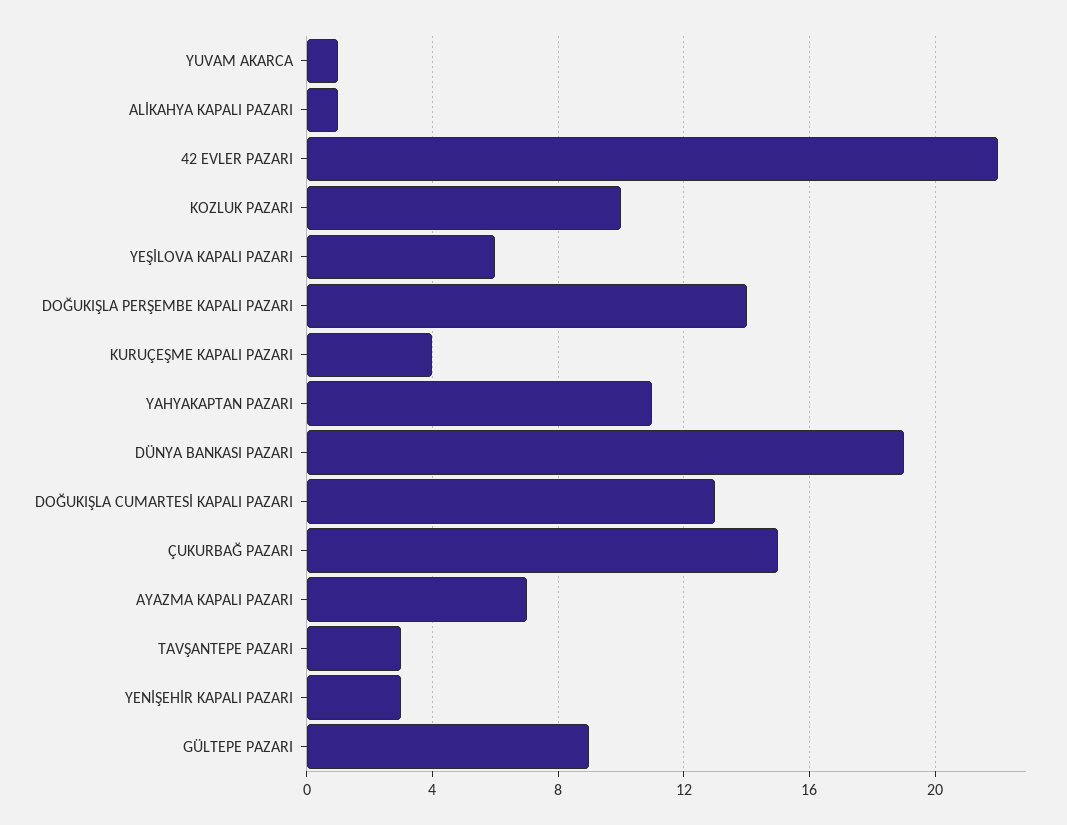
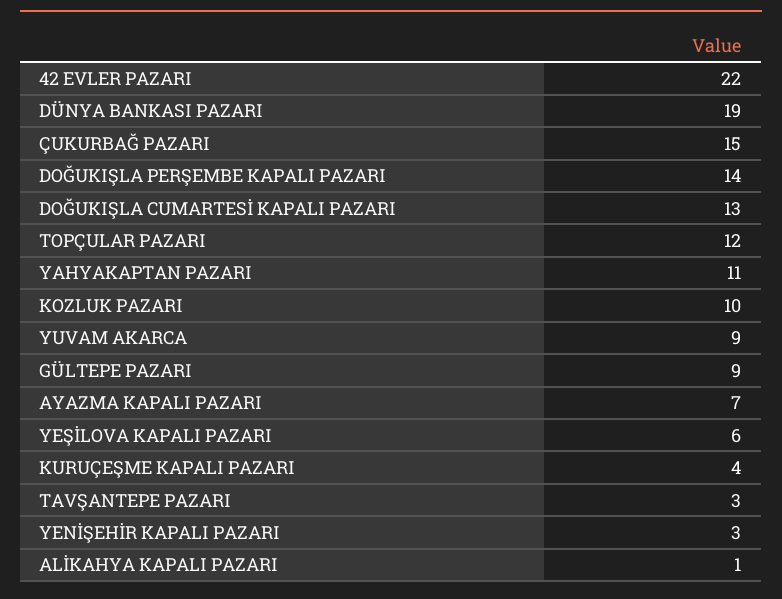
YUVAM AKARCA: 1 -> 9
TOPÇULAR PAZARI: none -> 12

